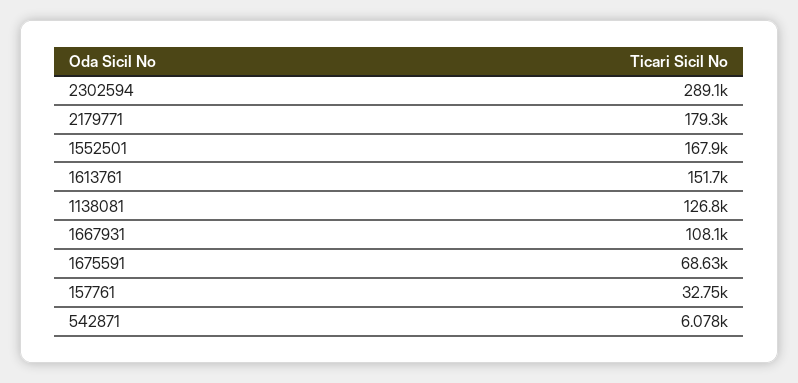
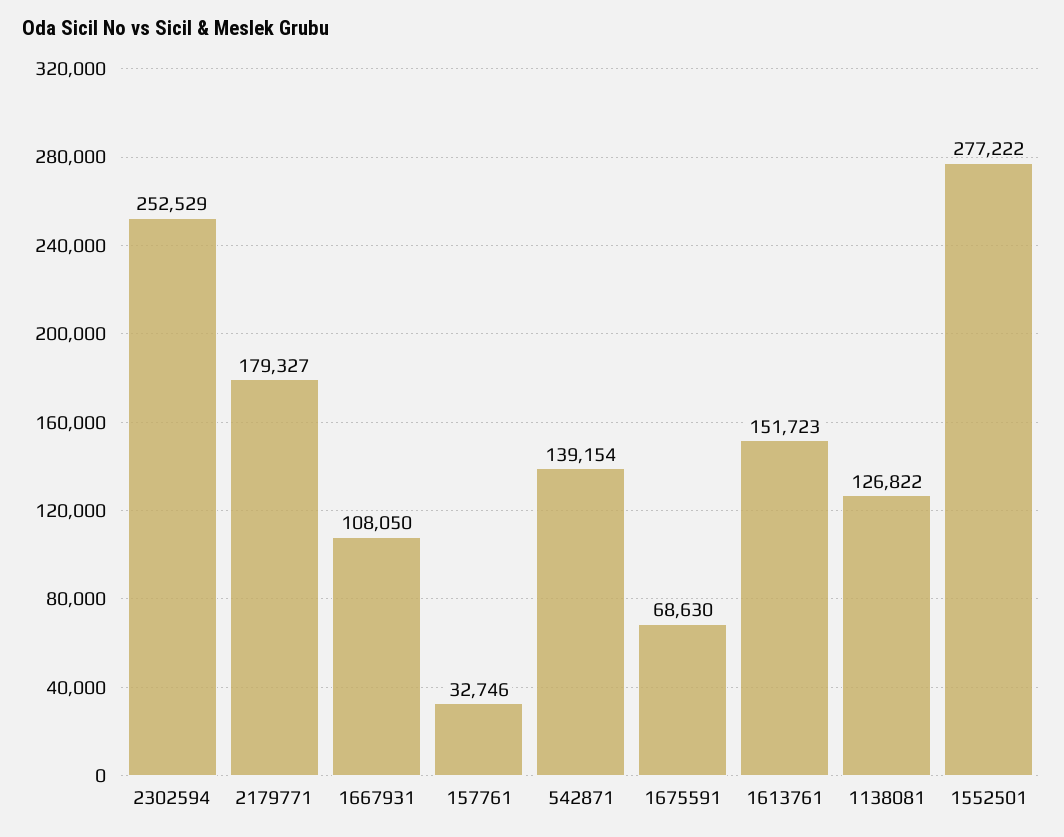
2302594: 289100 -> 252529
1552501: 167900 -> 277222
542871: 6078 -> 139154

